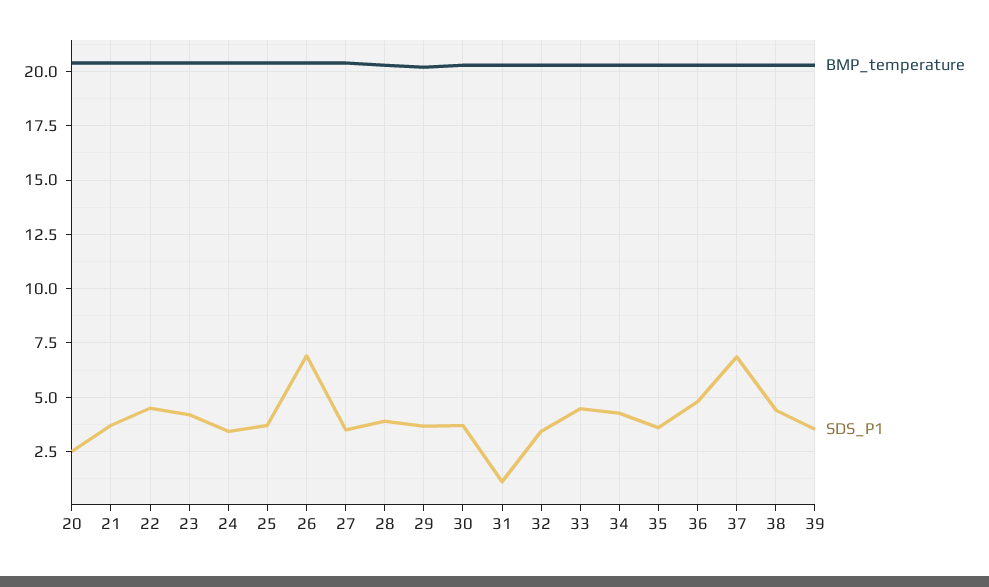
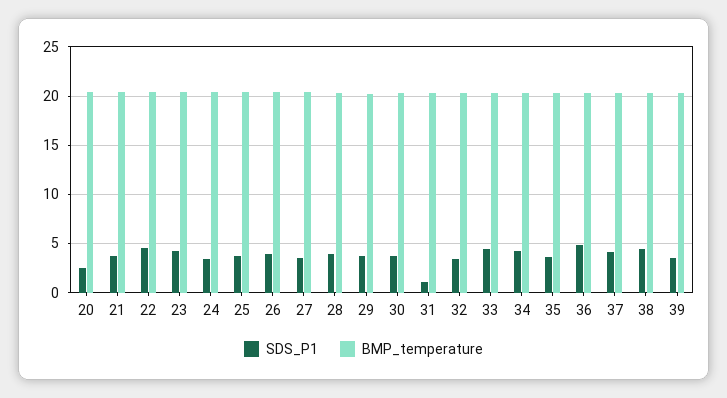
SDS_P1, 26: 7 -> 4
SDS_P1, 37: 7 -> 4

